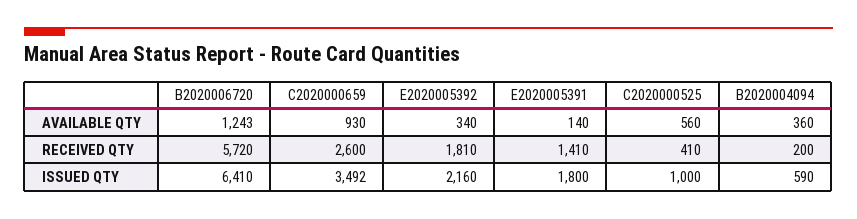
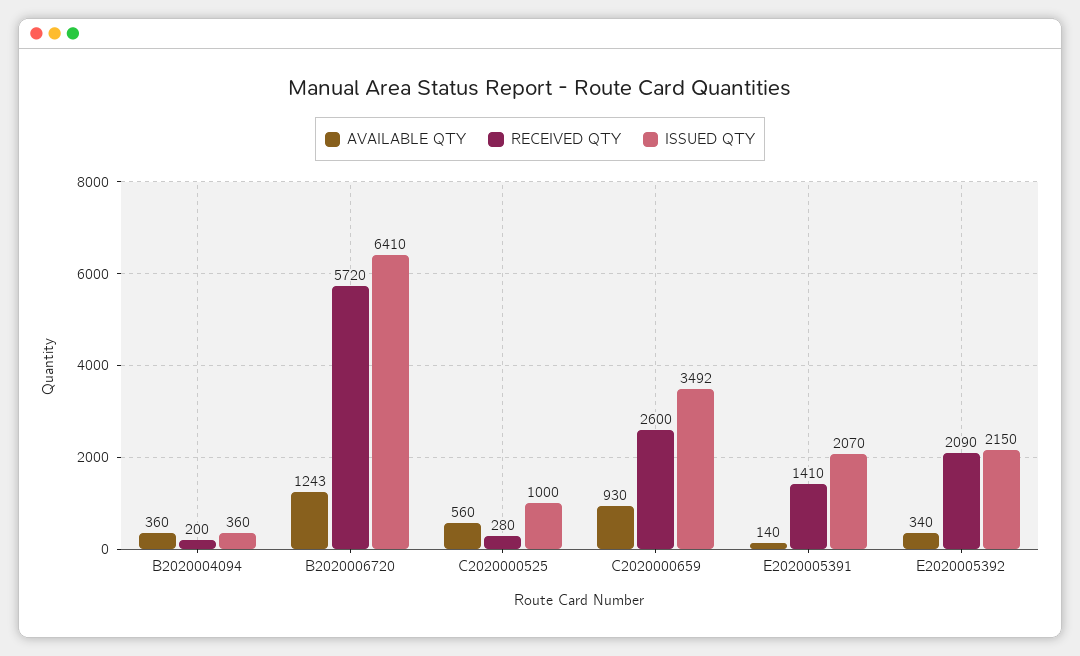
RECEIVED QTY, E2020005392: 1810 -> 2090
RECEIVED QTY, C2020000525: 410 -> 280
ISSUED QTY, E2020005392: 2160 -> 2150
ISSUED QTY, E2020005391: 1800 -> 2070
ISSUED QTY, B2020004094: 590 -> 360

